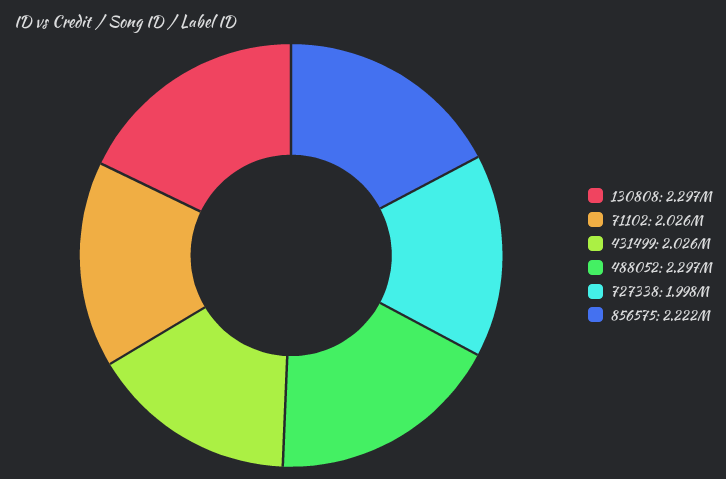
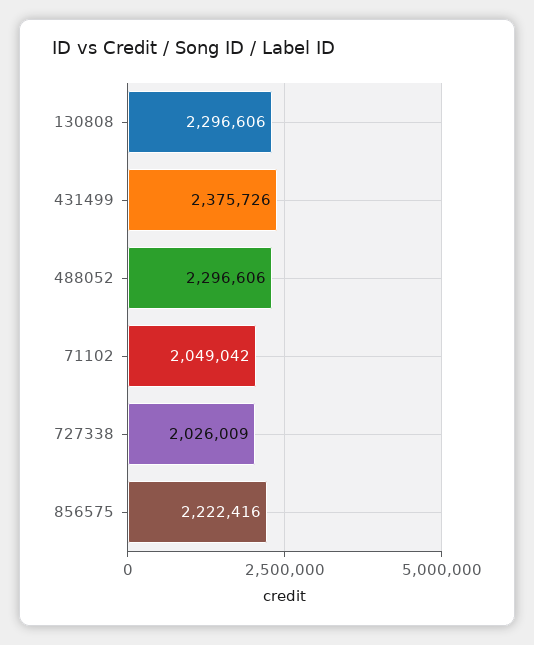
71102: 2026000 -> 2049042
431499: 2026000 -> 2375726
727338: 1998000 -> 2026009

